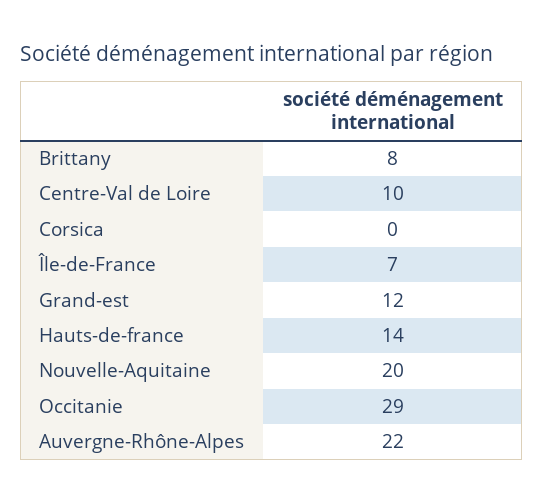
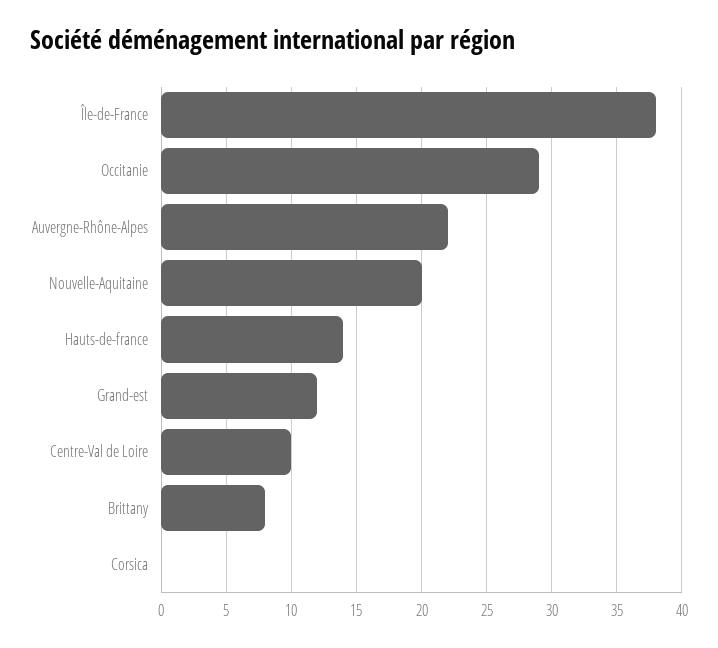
Île-de-France: 7 -> 38

